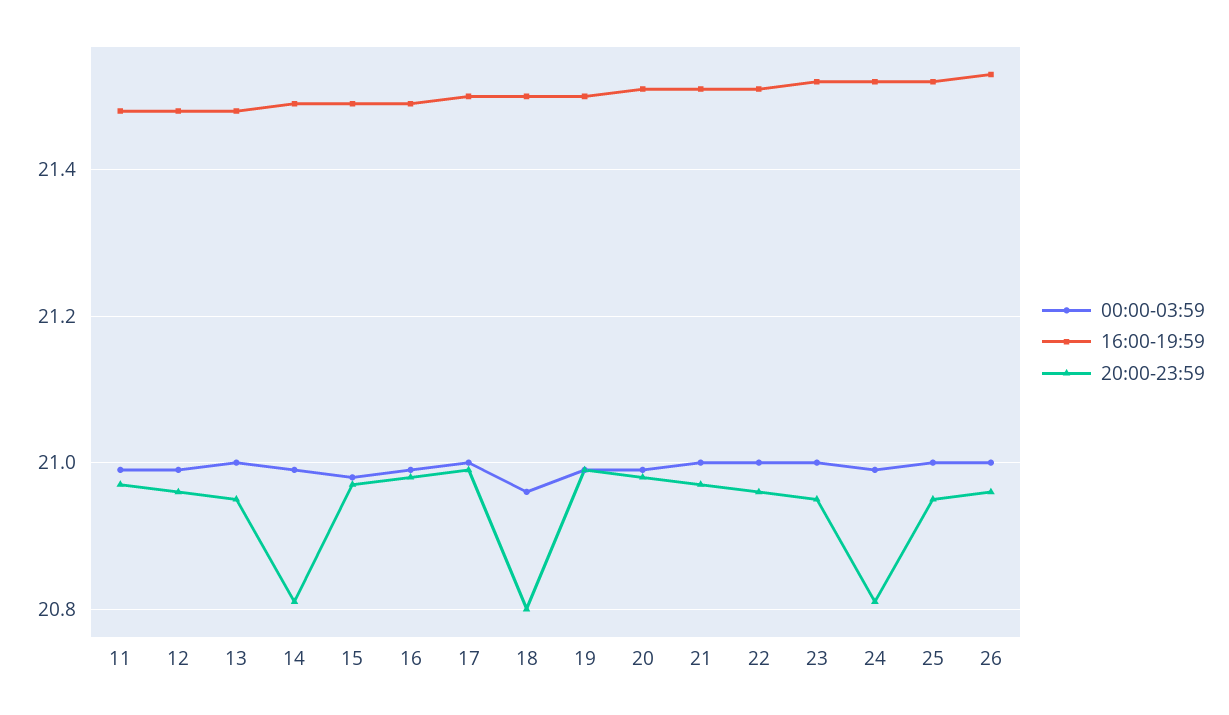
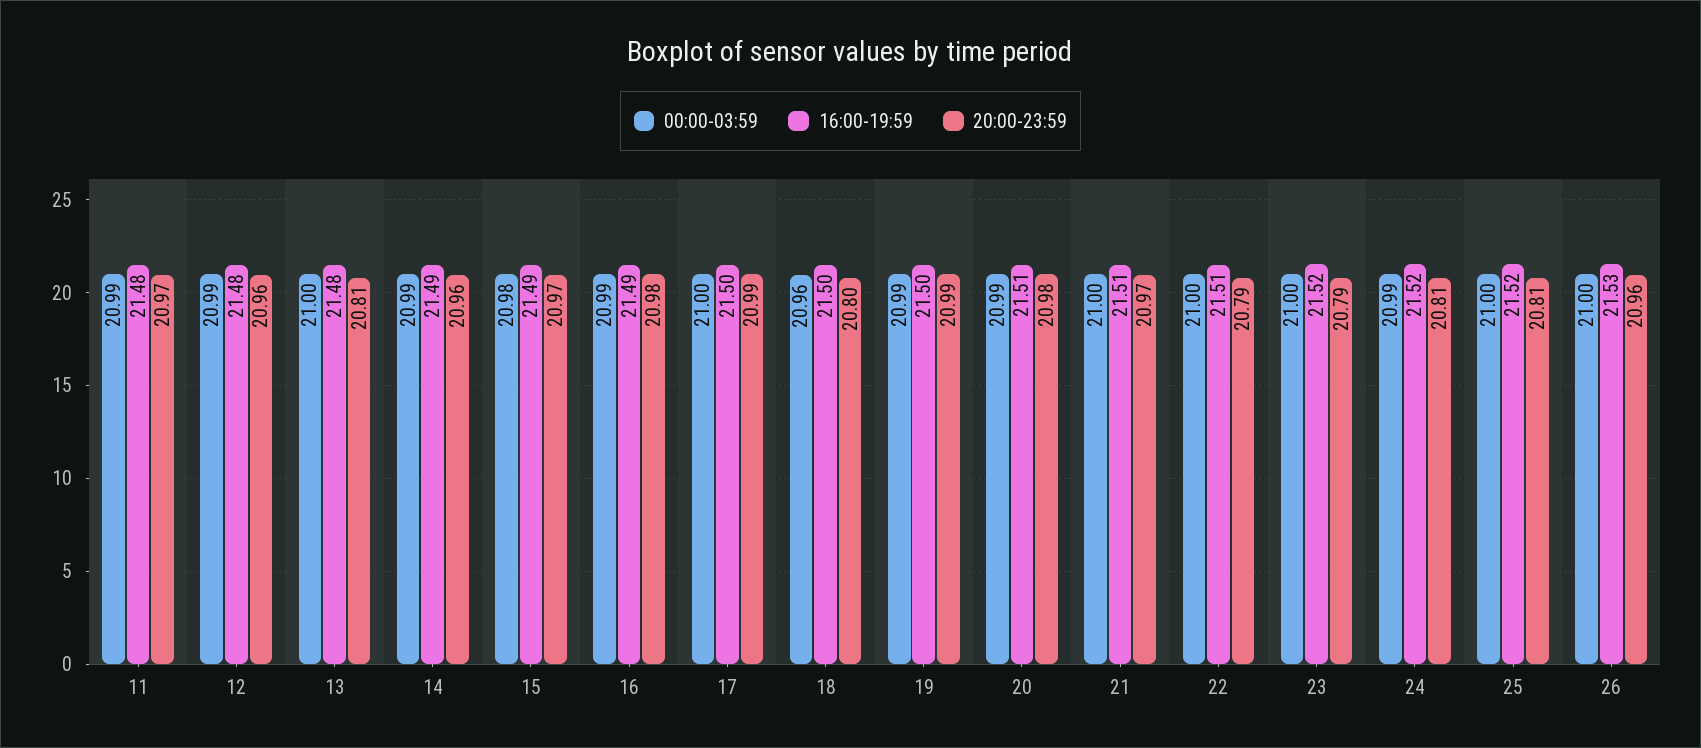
20:00-23:59, 13: 20.95 -> 20.81
20:00-23:59, 14: 20.8 -> 20.96
20:00-23:59, 22: 20.95 -> 20.79
20:00-23:59, 23: 20.95 -> 20.79
20:00-23:59, 25: 20.95 -> 20.81

